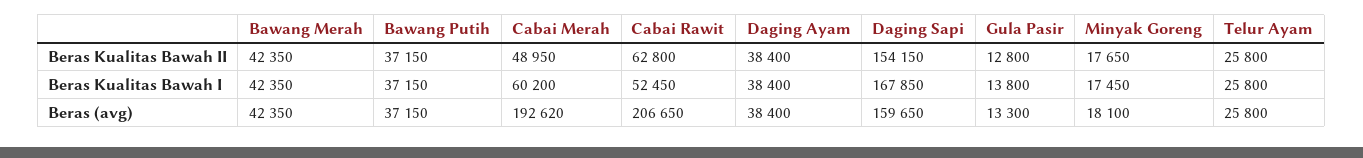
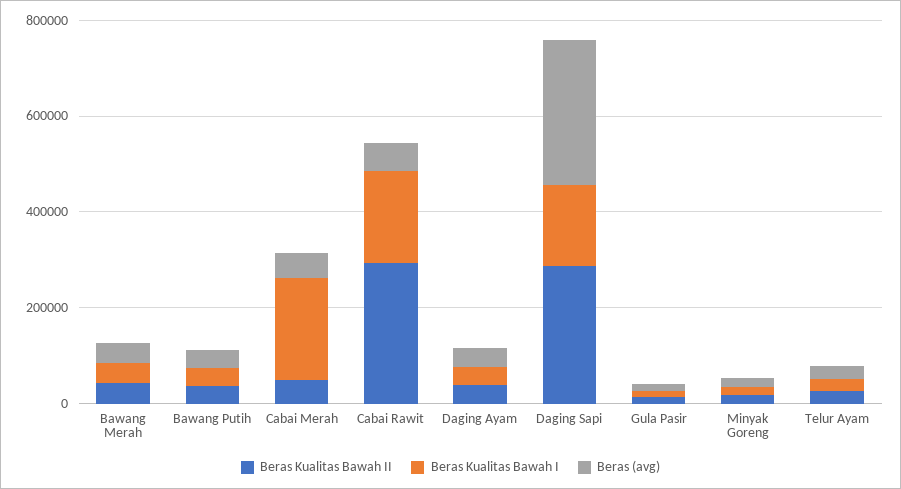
Beras Kualitas Bawah II, Cabai Rawit: 62800 -> 300000
Beras Kualitas Bawah II, Daging Sapi: 154150 -> 300000
Beras Kualitas Bawah I, Cabai Merah: 60200 -> 200000
Beras Kualitas Bawah I, Cabai Rawit: 52450 -> 200000
Beras (avg), Cabai Merah: 192620 -> 50000
Beras (avg), Cabai Rawit: 206650 -> 50000
Beras (avg), Daging Sapi: 159650 -> 300000

